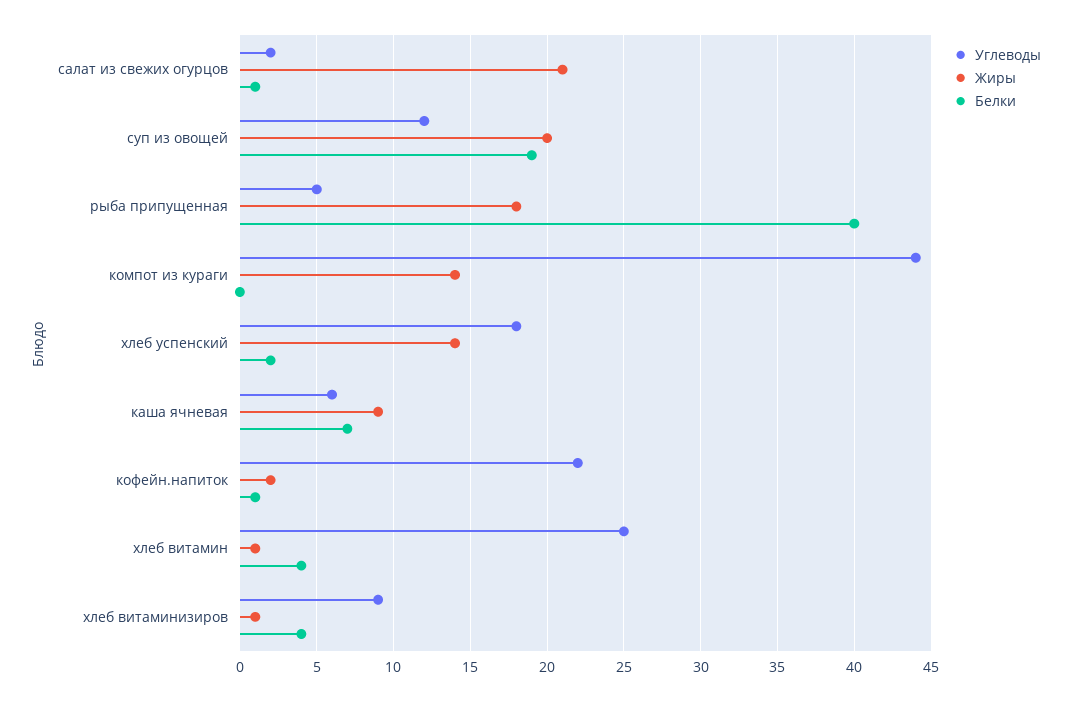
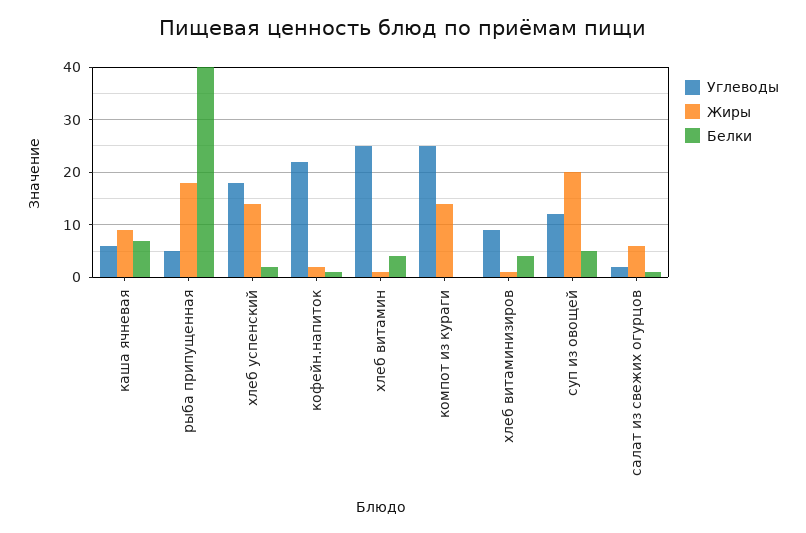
Жиры, салат из свежих огурцов: 21 -> 5
Белки, суп из овощей: 19 -> 5
Углеводы, компот из кураги: 44 -> 25

